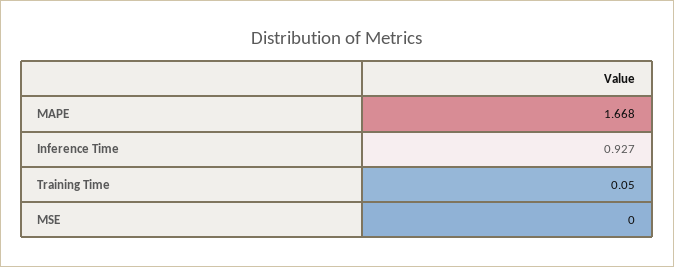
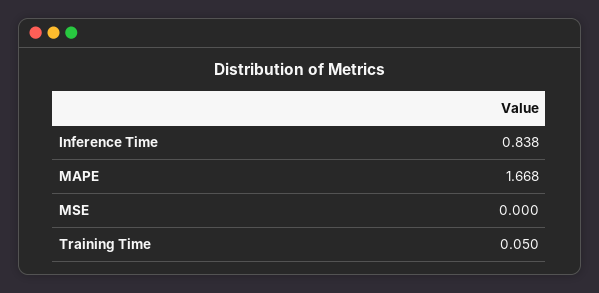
Inference Time: 0.927 -> 0.838

